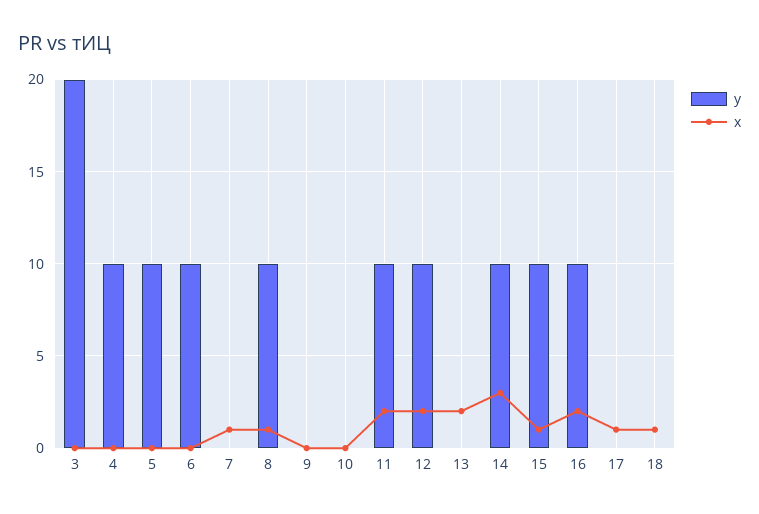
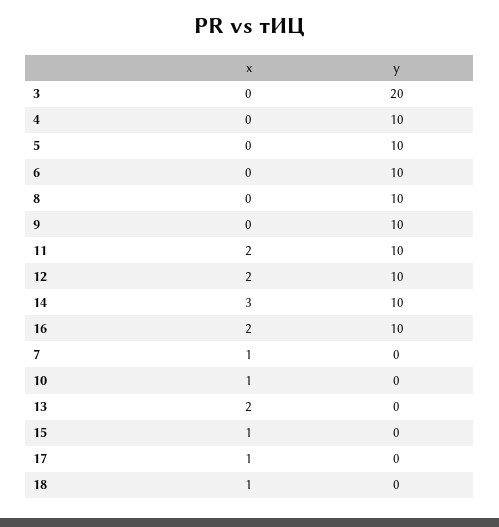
x, 8: 1 -> 0
y, 9: 0 -> 10
x, 10: 0 -> 1
y, 15: 10 -> 0

